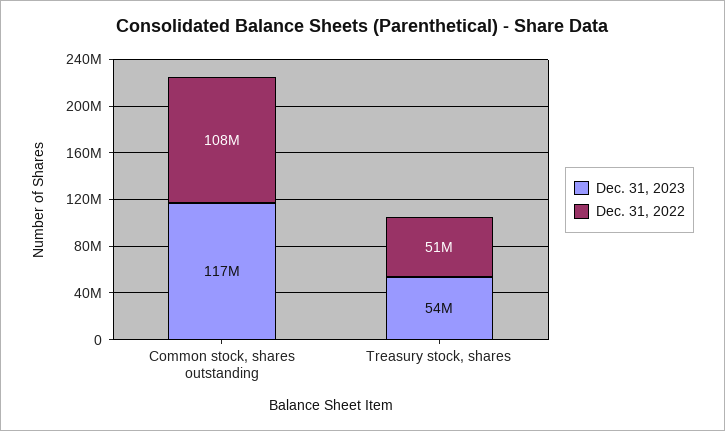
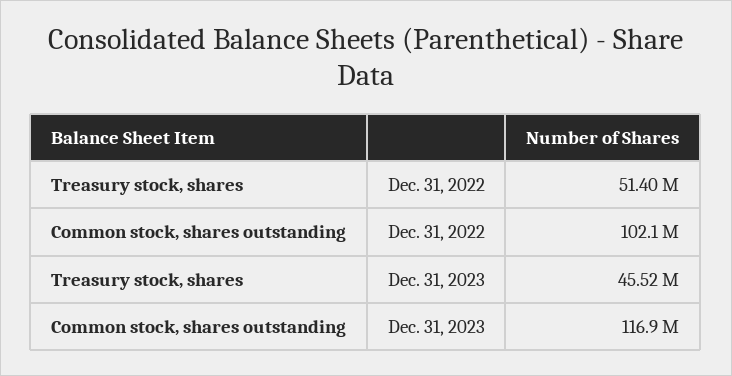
Dec. 31, 2022, Common stock, shares outstanding: 108000000 -> 102100000
Dec. 31, 2023, Treasury stock, shares: 54000000 -> 45520000

